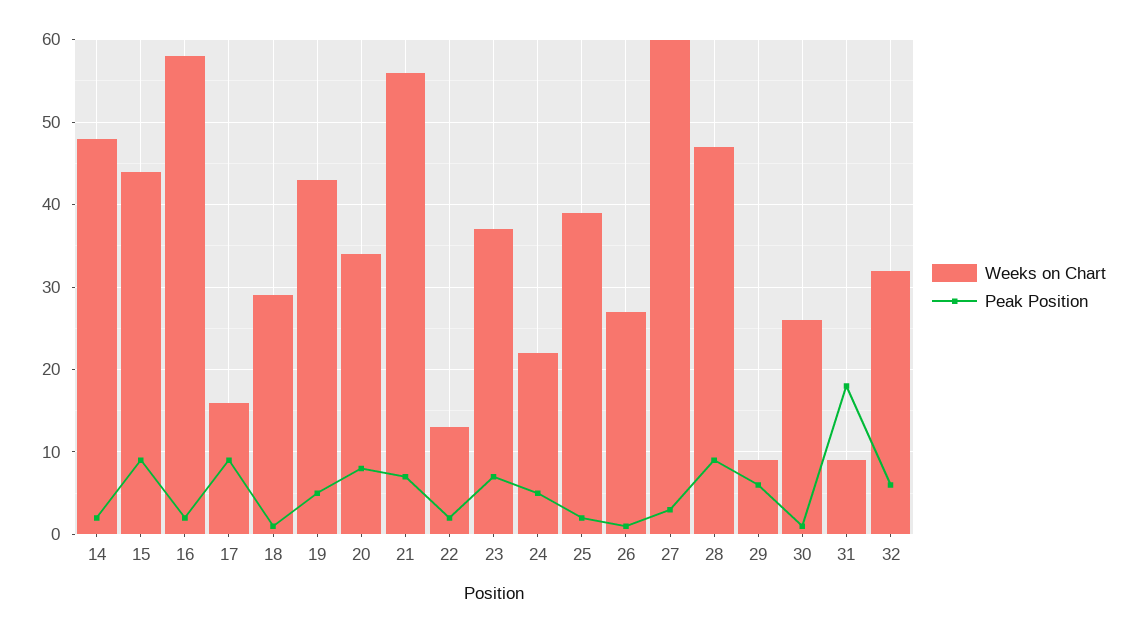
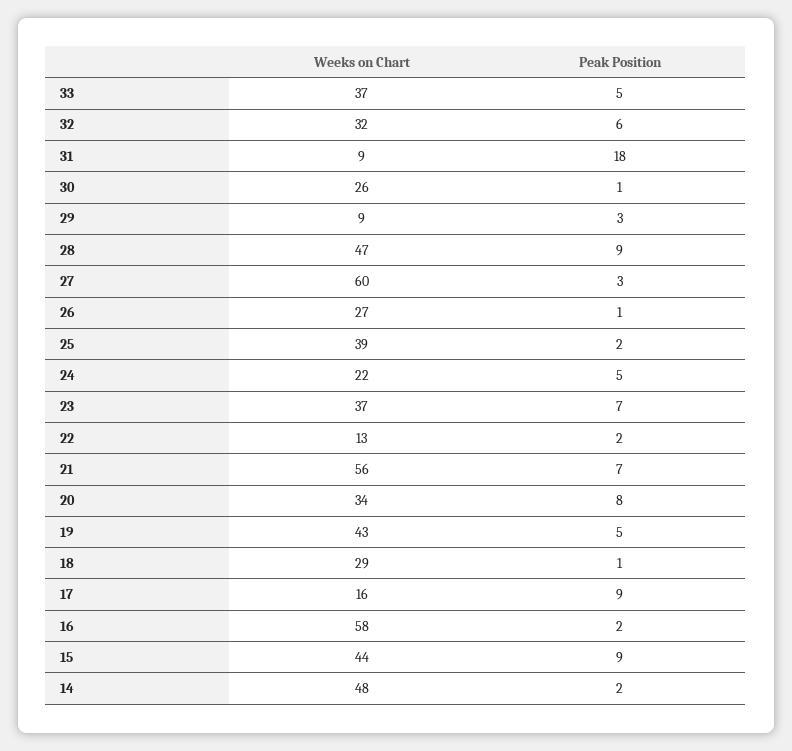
Peak Position, 29: 6 -> 3
Weeks on Chart, 33: none -> 37
Peak Position, 33: none -> 5

